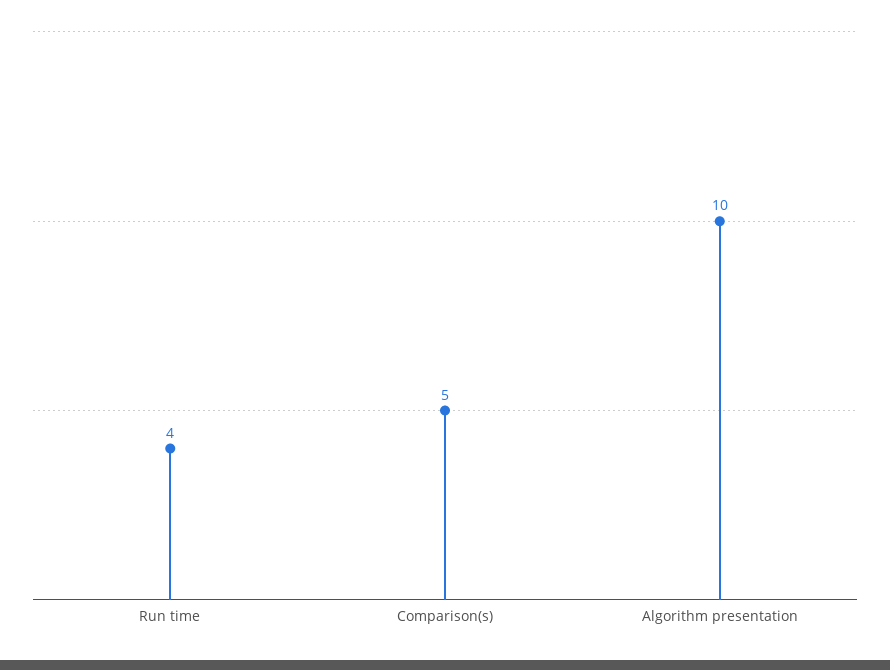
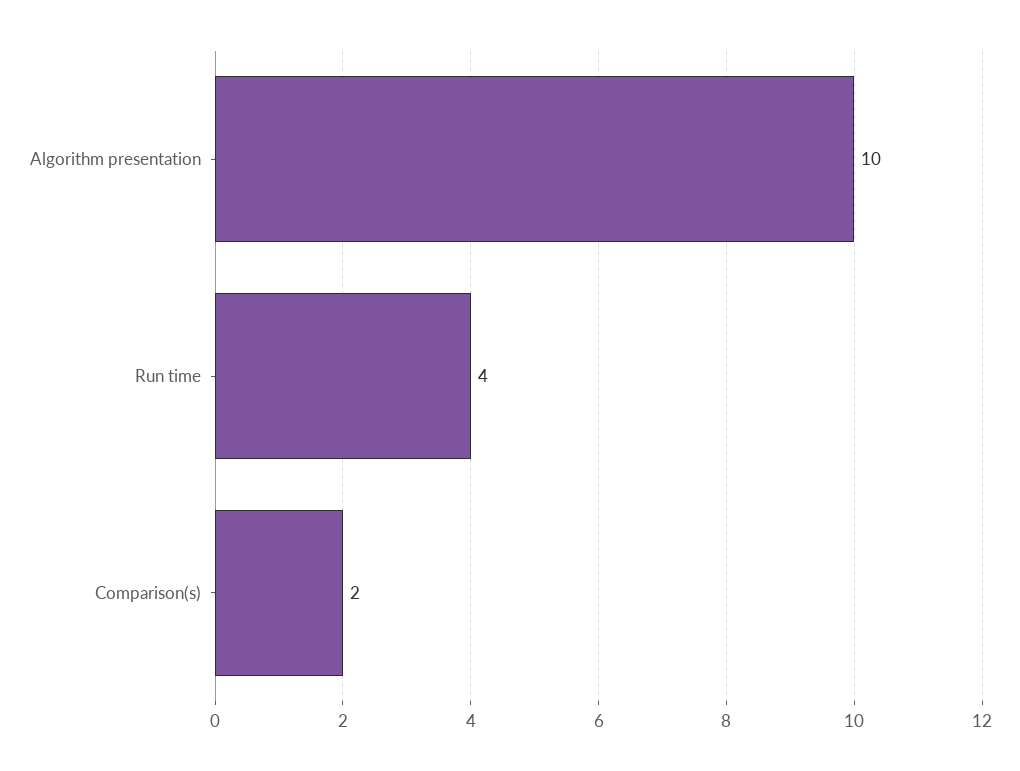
Comparison(s): 5 -> 2

